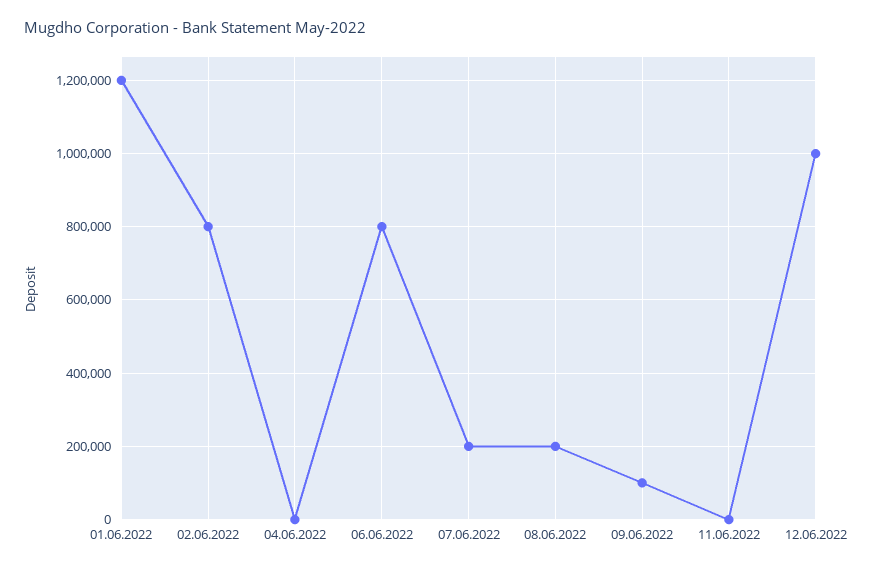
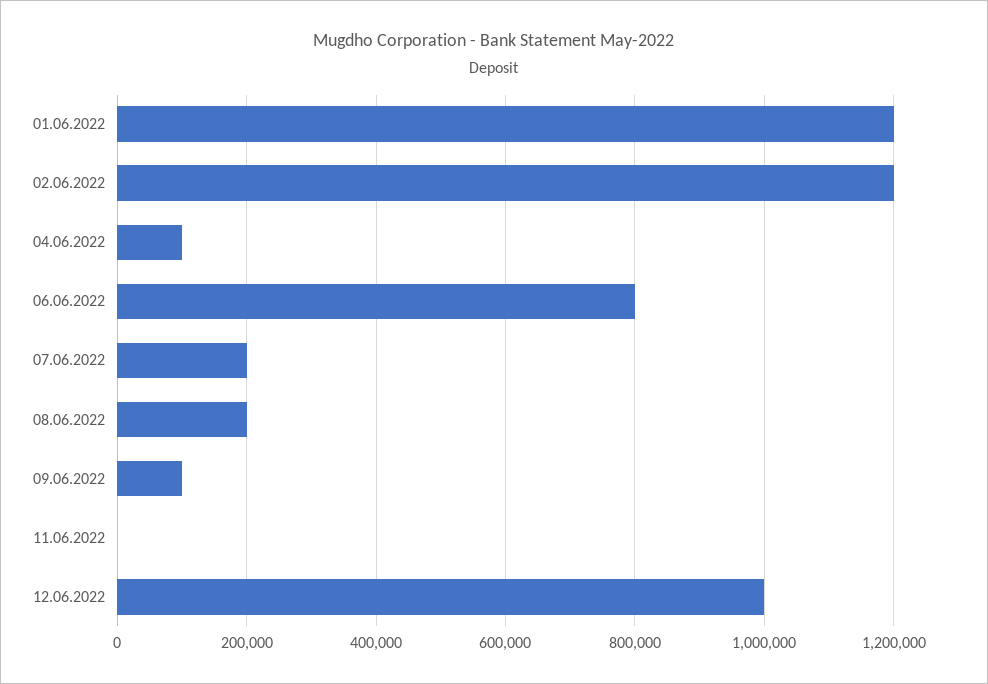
02.06.2022: 800000 -> 1200000
04.06.2022: 0 -> 100000

